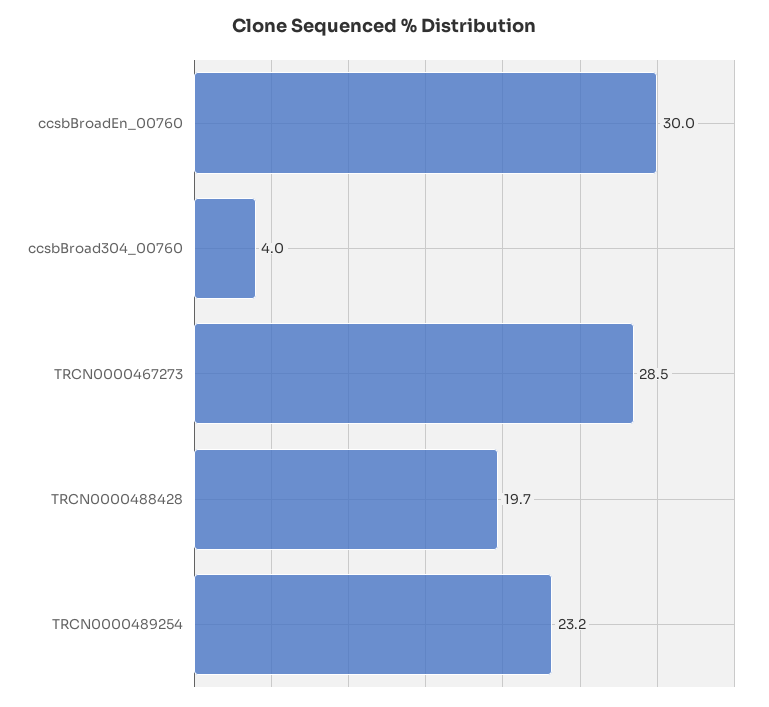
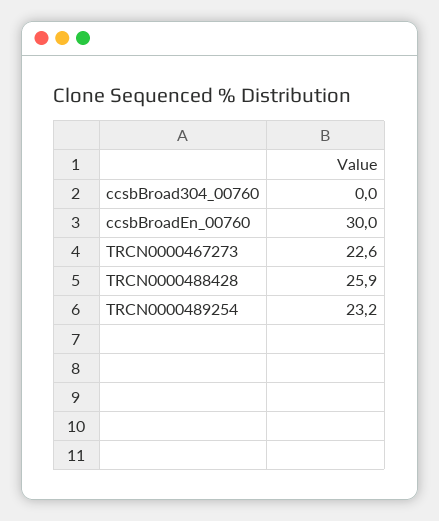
ccsbBroad304_00760: 4 -> 0
TRCN0000467273: 28.5 -> 22.6
TRCN0000488428: 19.7 -> 25.9

